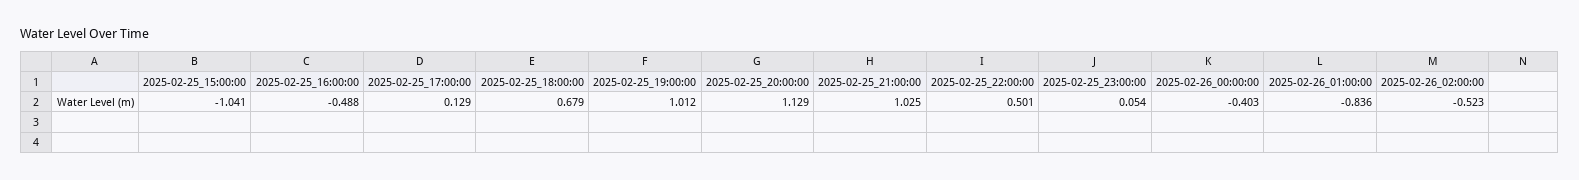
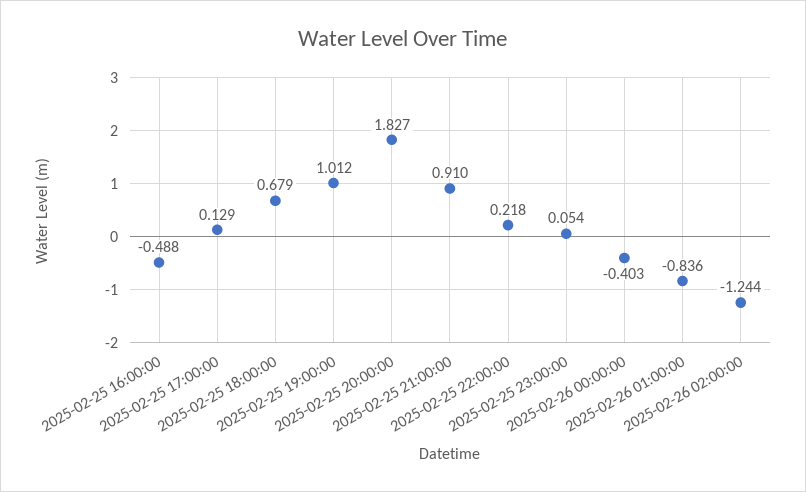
2025-02-25_15:00:00: -1.041 -> none
2025-02-25_20:00:00: 1.129 -> 1.827
2025-02-25_21:00:00: 1.025 -> 0.91
2025-02-25_22:00:00: 0.501 -> 0.218
2025-02-26_02:00:00: -0.523 -> -1.244

